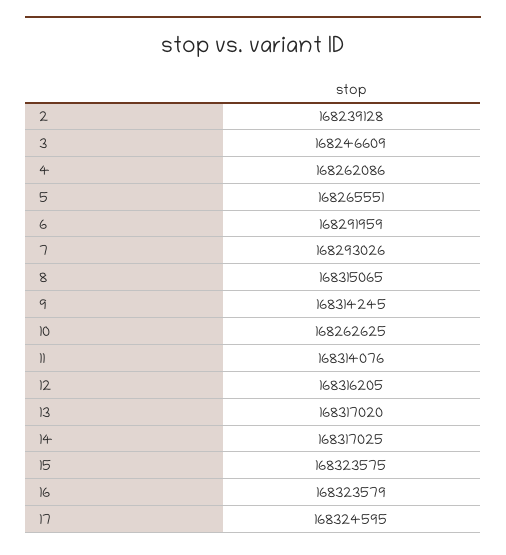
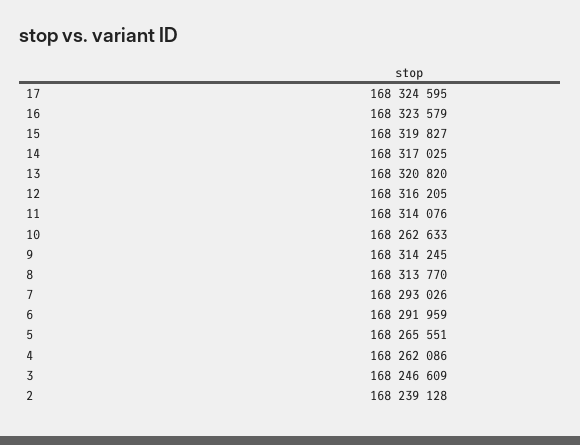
8: 168315065 -> 168313770
10: 168262625 -> 168262633
13: 168317020 -> 168320820
15: 168323575 -> 168319827

